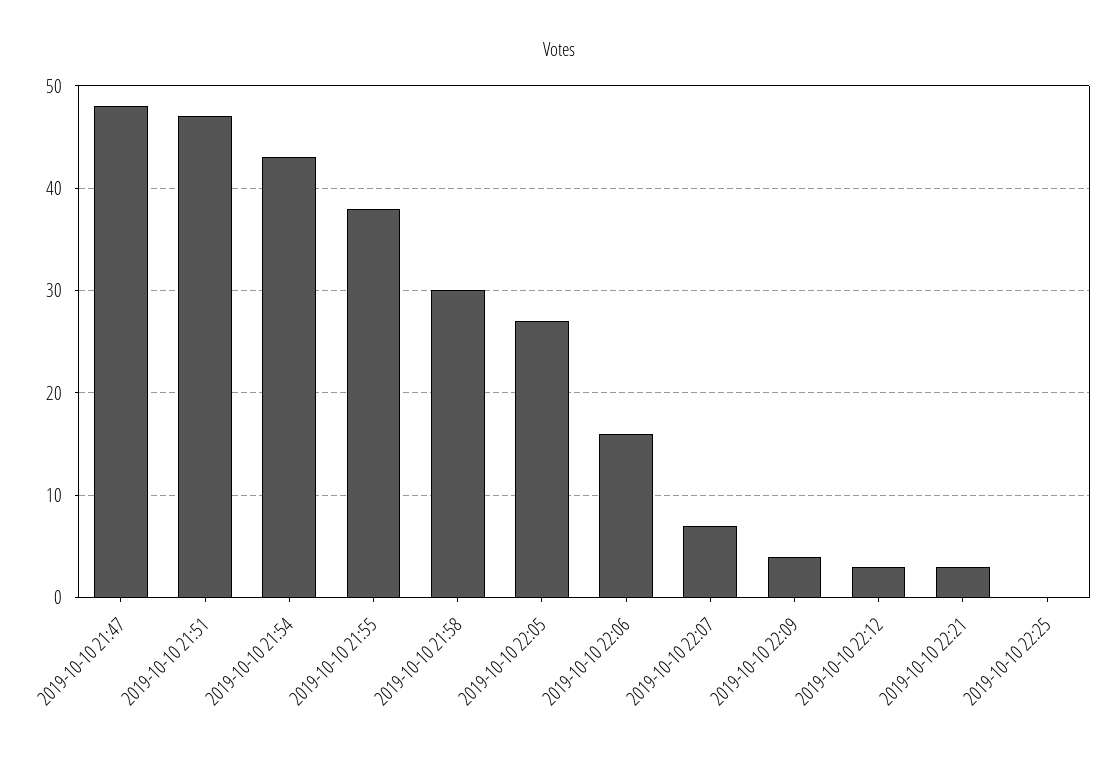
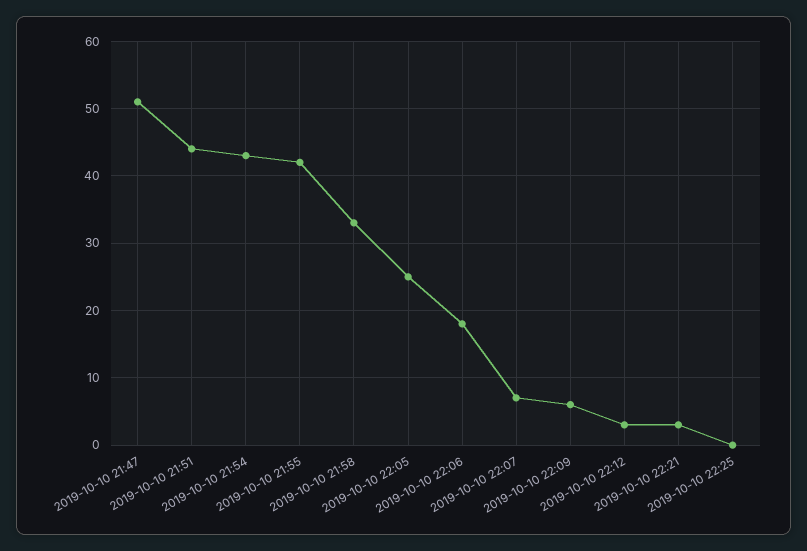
2019-10-10 21:47: 48 -> 51
2019-10-10 21:51: 47 -> 44
2019-10-10 21:55: 38 -> 42
2019-10-10 21:58: 30 -> 33
2019-10-10 22:05: 27 -> 25
2019-10-10 22:06: 16 -> 18
2019-10-10 22:09: 4 -> 6

